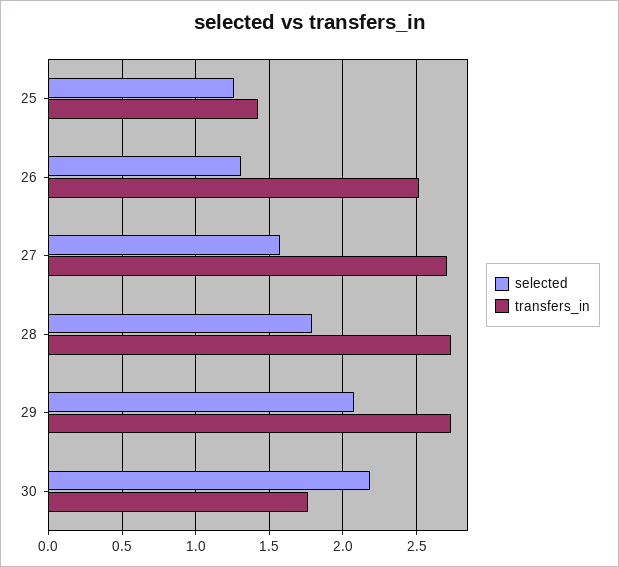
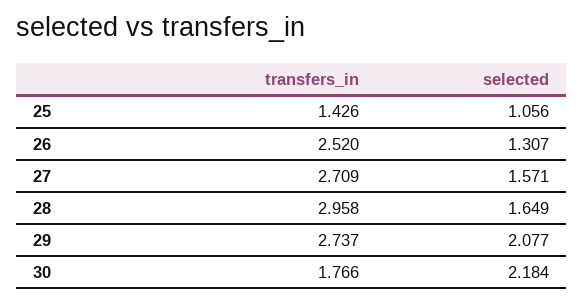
selected, 25: 1.25 -> 1.056
selected, 28: 1.8 -> 1.649
transfers_in, 28: 2.75 -> 2.958

